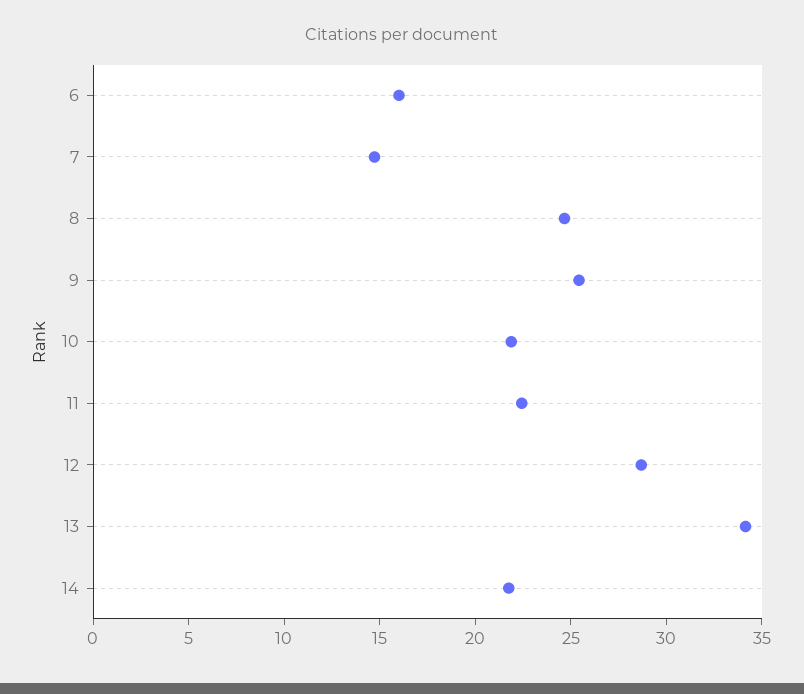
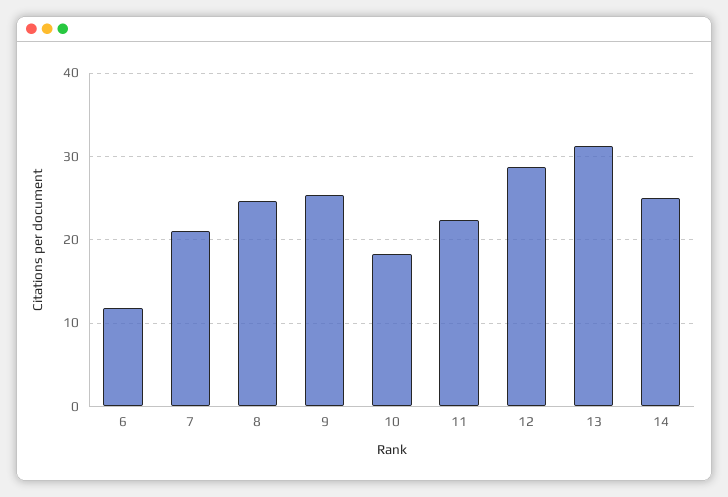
6: 16 -> 12
7: 15 -> 21
10: 22 -> 18
13: 34 -> 31
14: 22 -> 25

